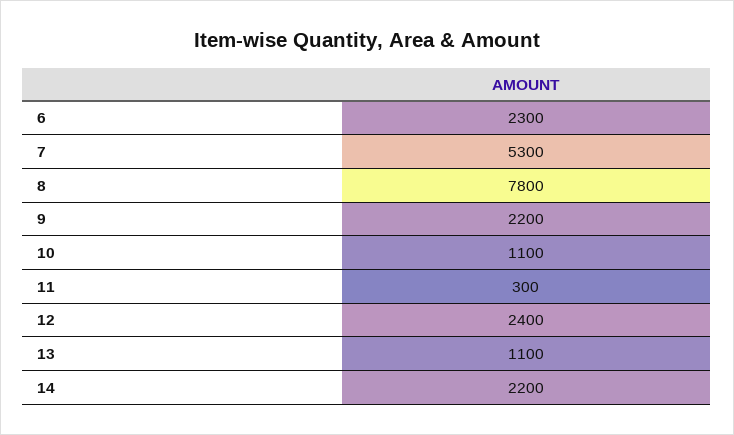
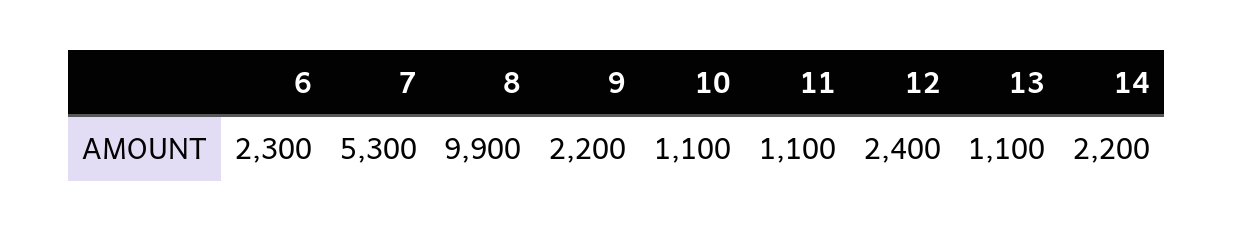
8: 7800 -> 9900
11: 300 -> 1100

